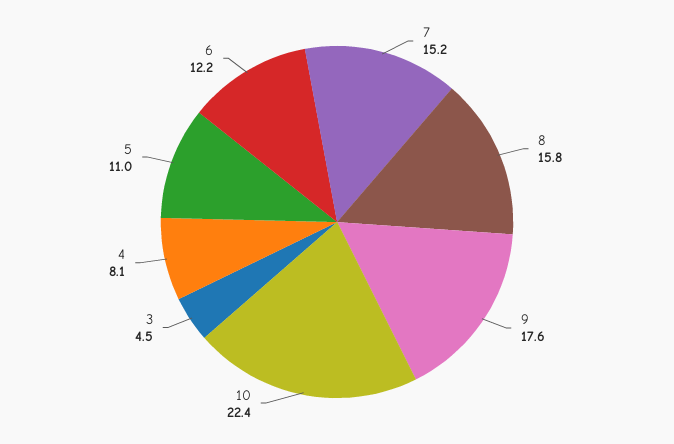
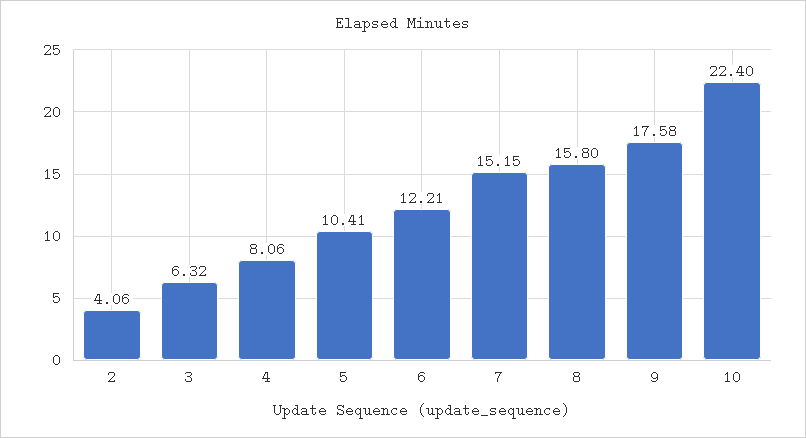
3: 4.5 -> 6.32
5: 11 -> 10.41
2: none -> 4.06

